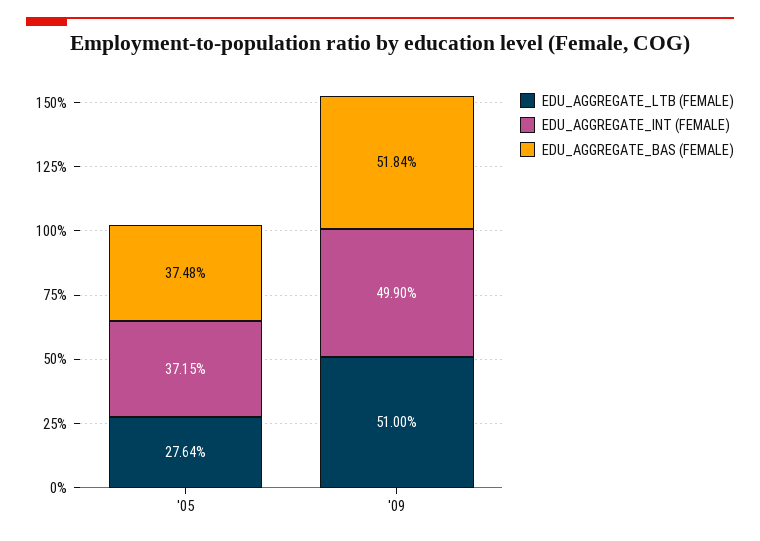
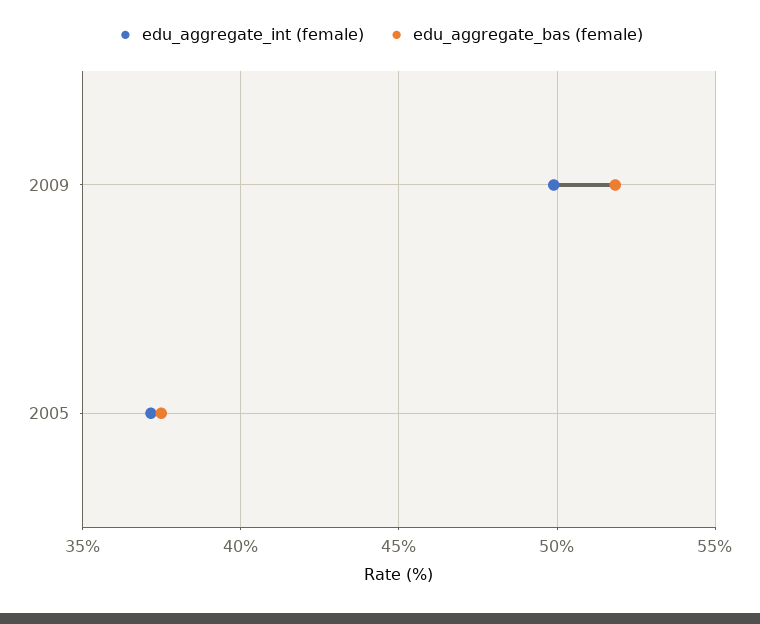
EDU_AGGREGATE_LTB (FEMALE), '05: 27.64 -> none
EDU_AGGREGATE_LTB (FEMALE), '09: 51 -> none

